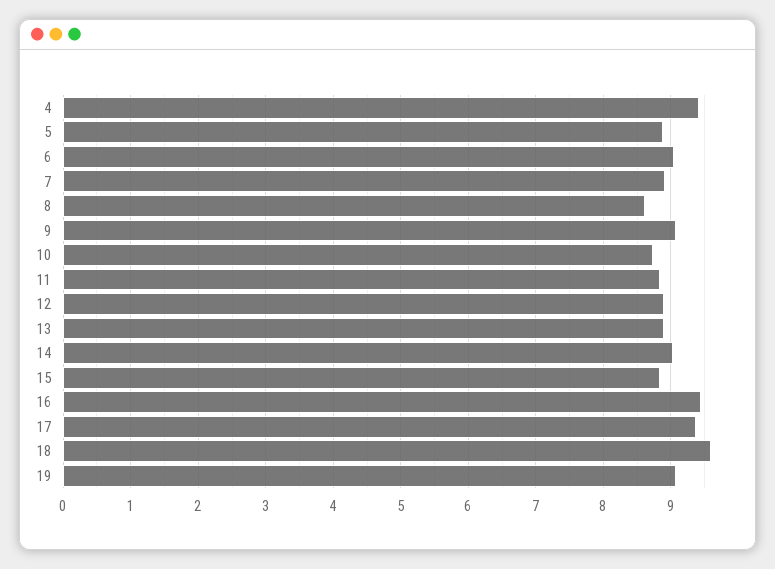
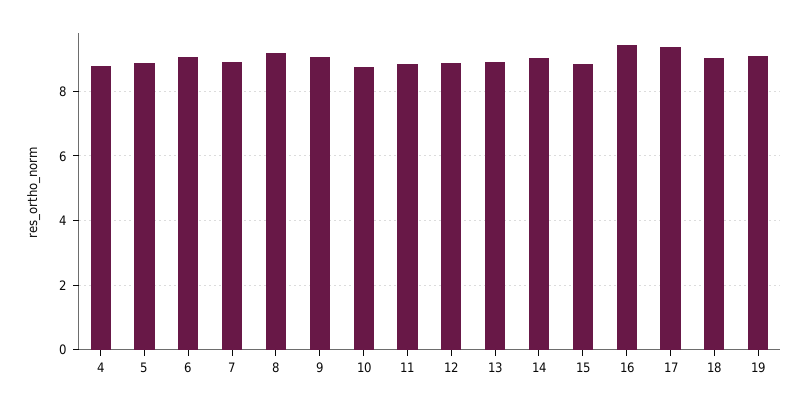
4: 9.4 -> 8.8
8: 8.6 -> 9.2
18: 9.6 -> 9

